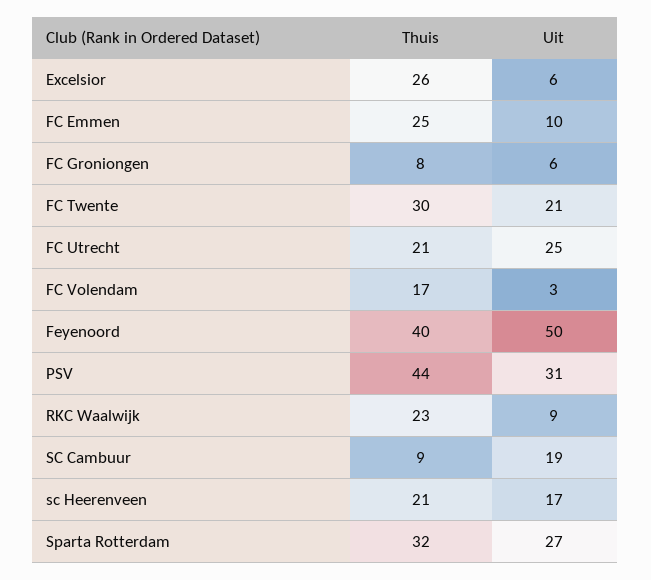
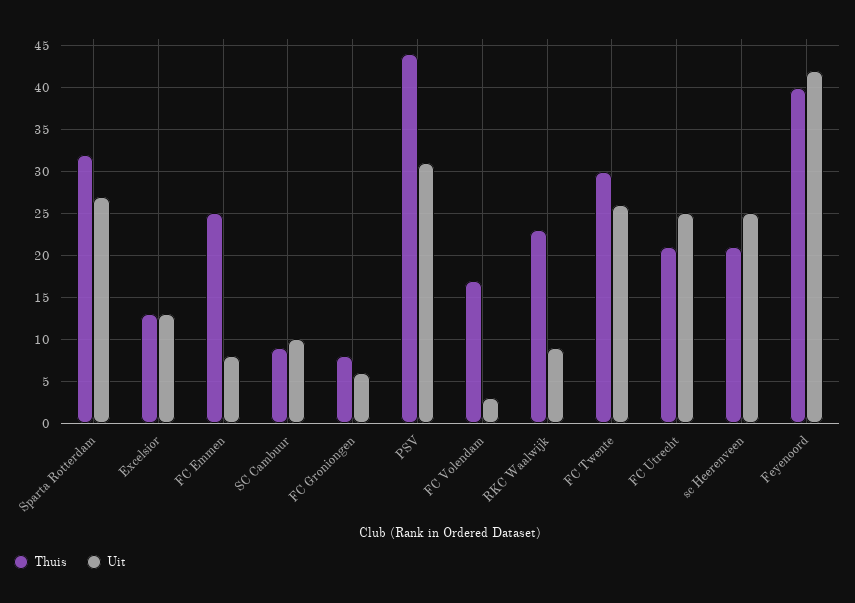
Thuis, Excelsior: 26 -> 13
Uit, Excelsior: 6 -> 13
Uit, FC Emmen: 10 -> 8
Uit, FC Twente: 21 -> 26
Uit, Feyenoord: 50 -> 42
Uit, SC Cambuur: 19 -> 10
Uit, sc Heerenveen: 17 -> 25

